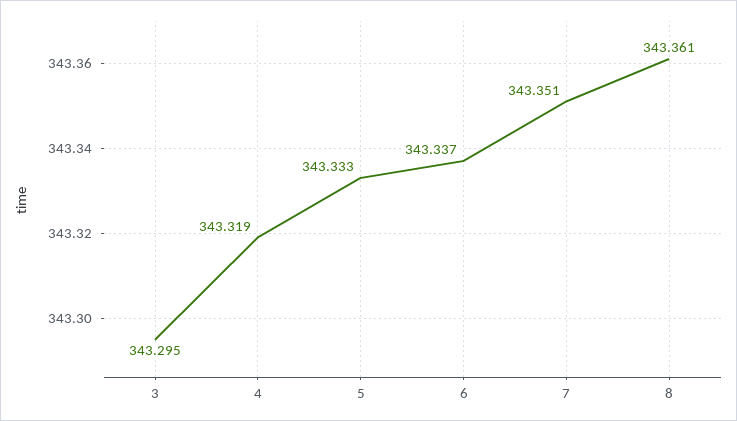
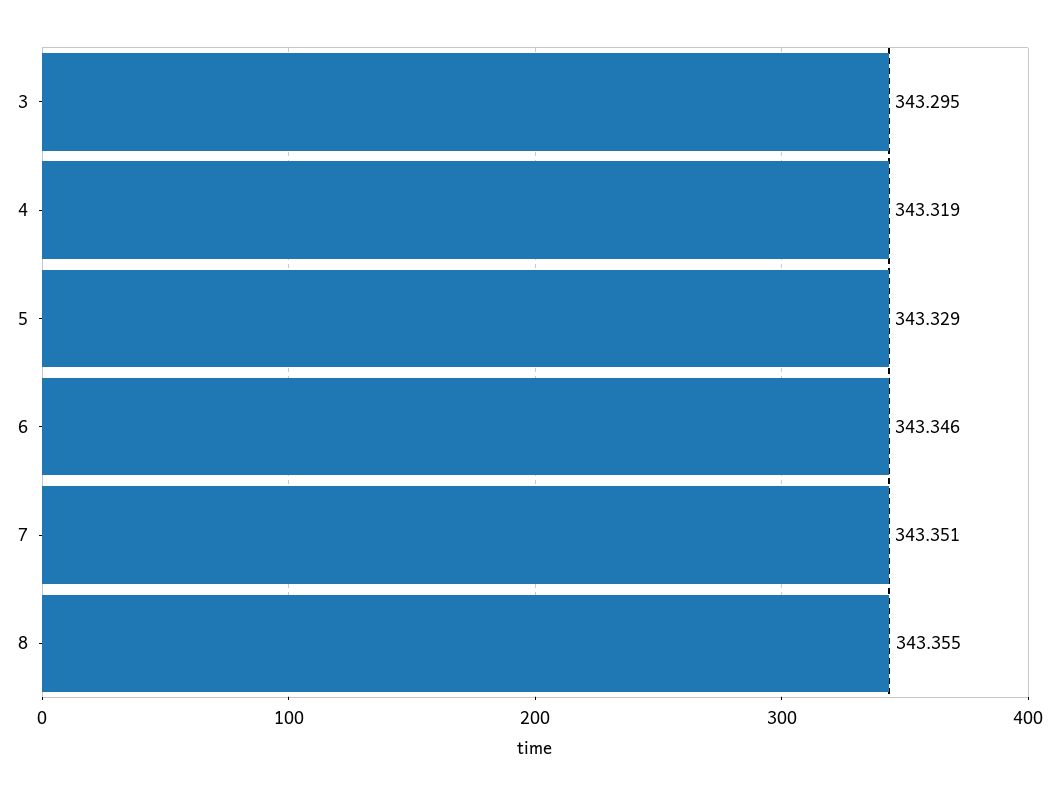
5: 343.333 -> 343.329
6: 343.337 -> 343.346
8: 343.361 -> 343.355

